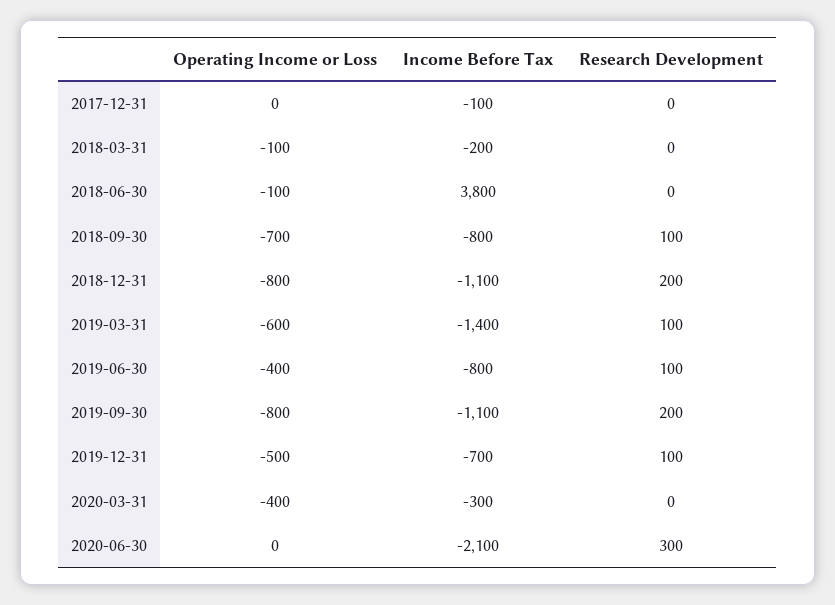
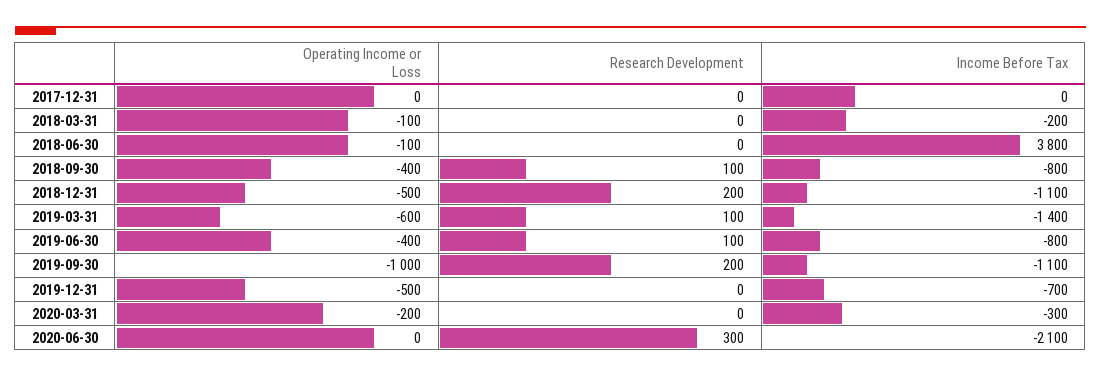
Income Before Tax, 2017-12-31: -100 -> 0
Operating Income or Loss, 2018-09-30: -700 -> -400
Operating Income or Loss, 2018-12-31: -800 -> -500
Operating Income or Loss, 2019-09-30: -800 -> -1000
Research Development, 2019-12-31: 100 -> 0
Operating Income or Loss, 2020-03-31: -400 -> -200

